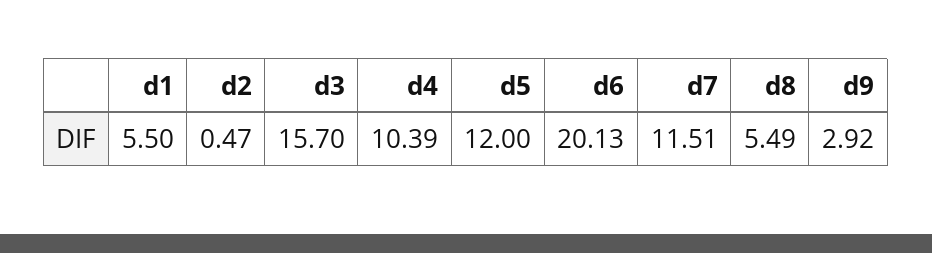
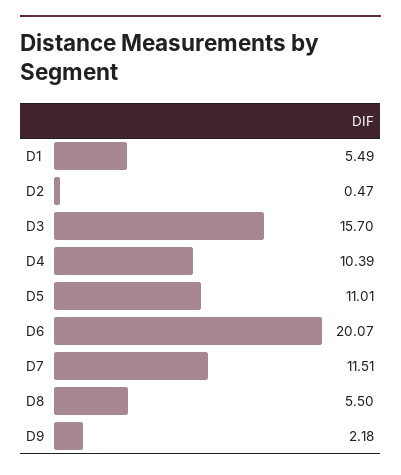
d1: 5.5 -> 5.49
d5: 12 -> 11.01
d6: 20.13 -> 20.07
d8: 5.49 -> 5.5
d9: 2.92 -> 2.18

